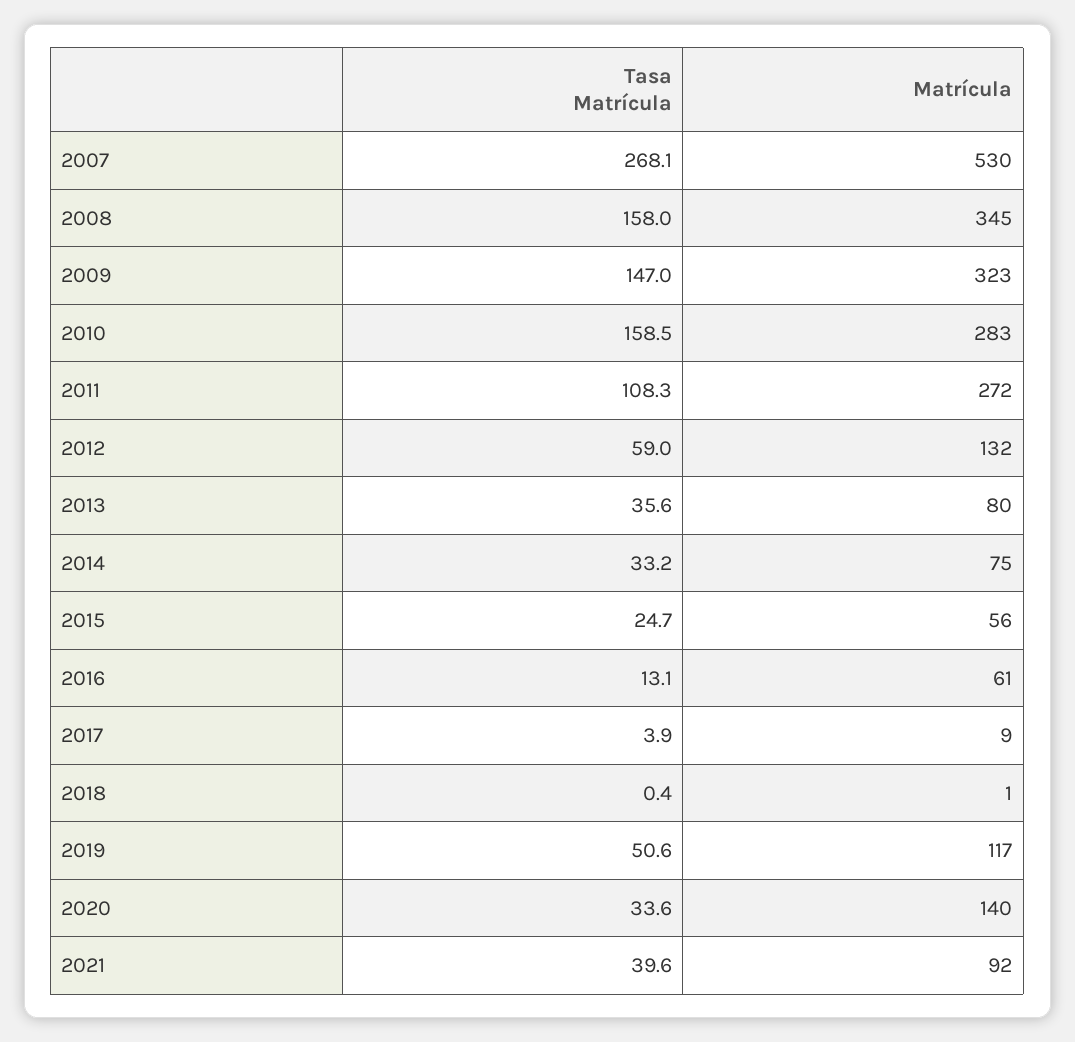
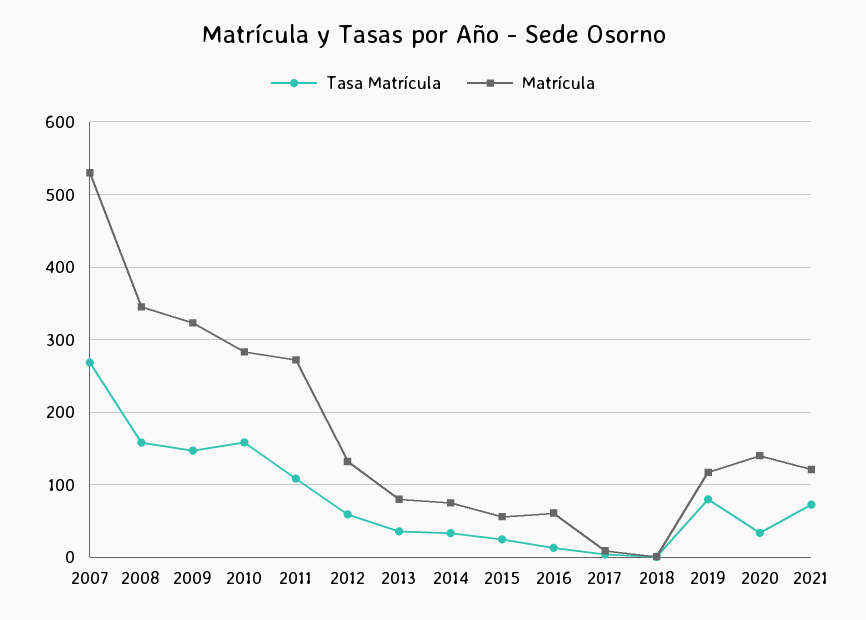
Tasa Matrícula, 2019: 50.6 -> 80
Tasa Matrícula, 2021: 39.6 -> 70
Matrícula, 2021: 92 -> 120

